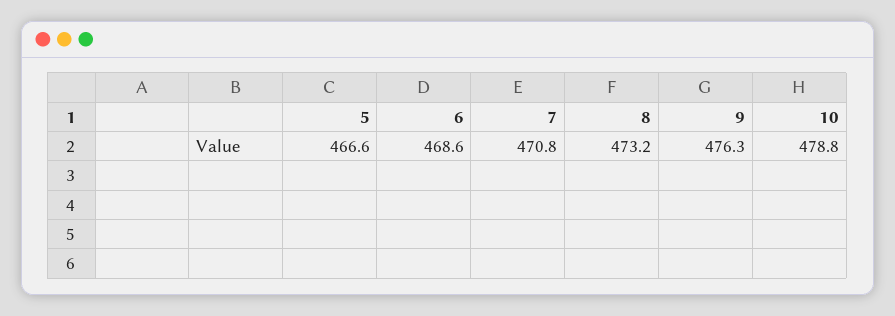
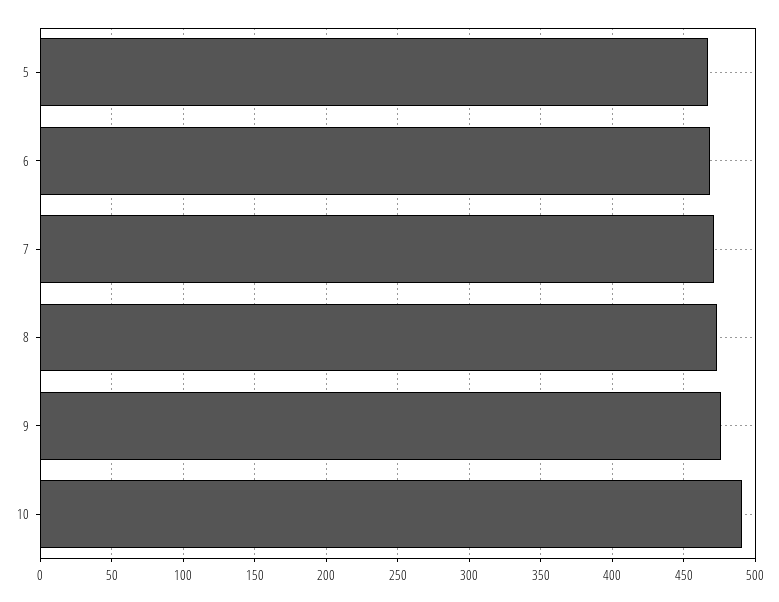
10: 478.8 -> 490

